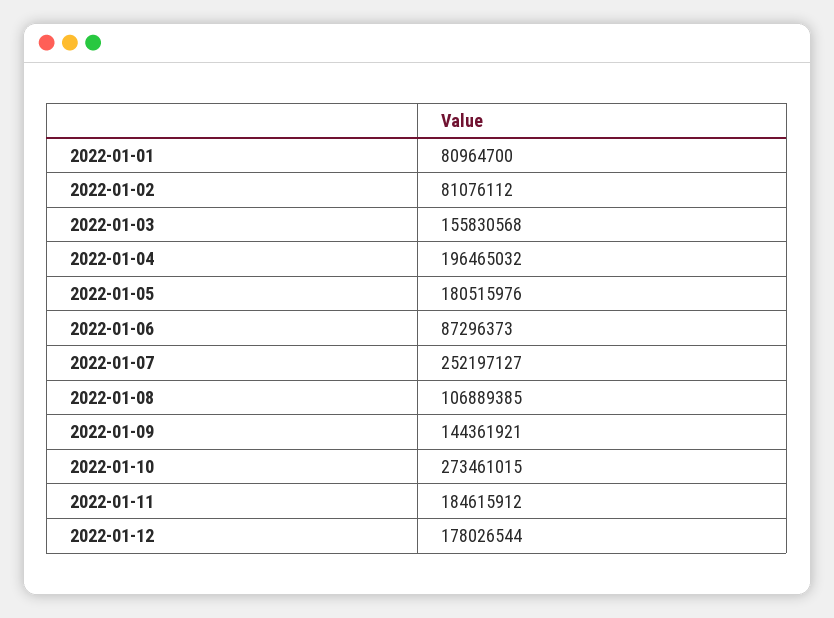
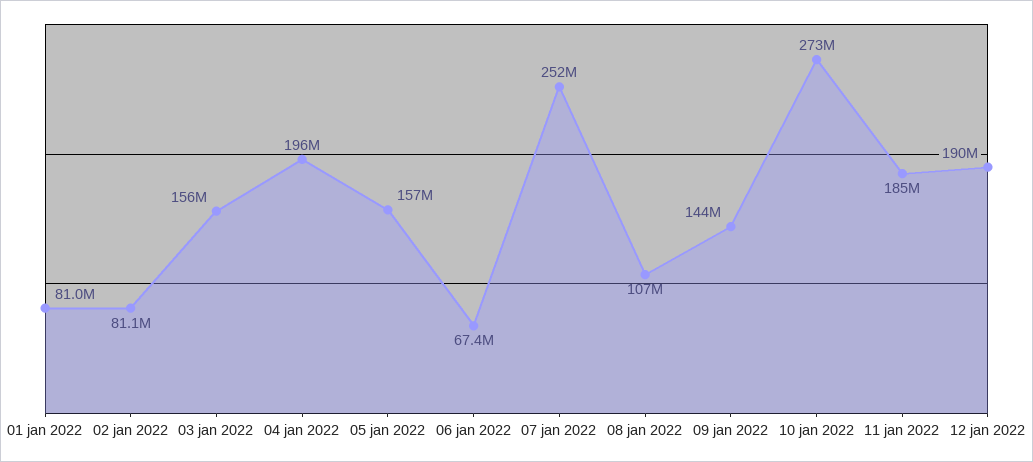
2022-01-05: 180515976 -> 157000000
2022-01-06: 87296373 -> 67400000
2022-01-12: 178026544 -> 190000000

